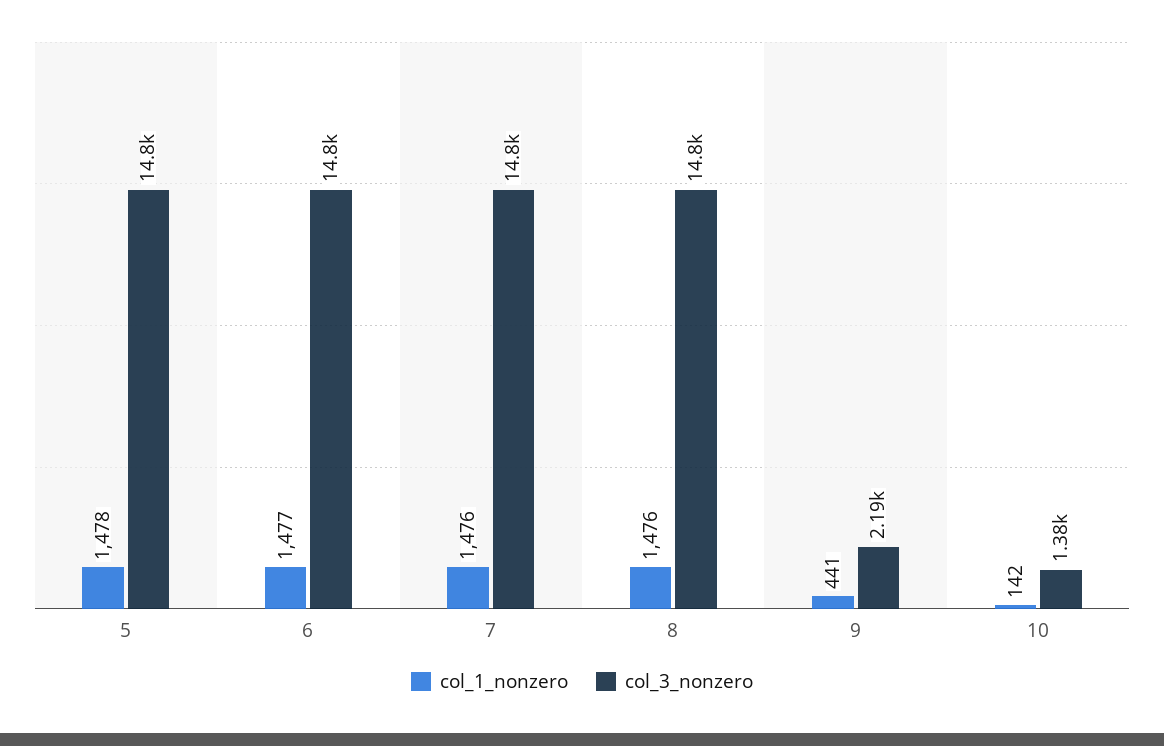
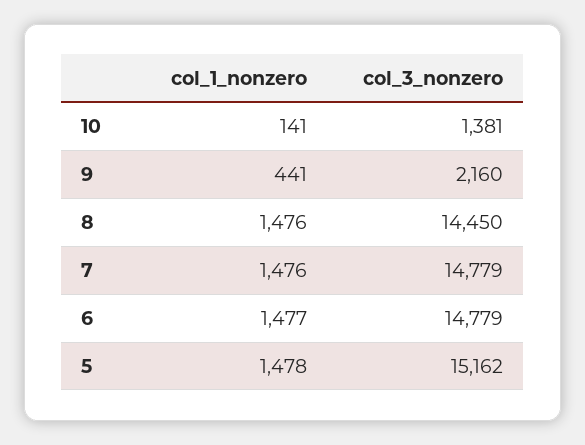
col_3_nonzero, 5: 14800 -> 15162
col_3_nonzero, 8: 14800 -> 14450
col_3_nonzero, 9: 2190 -> 2160
col_1_nonzero, 10: 142 -> 141

